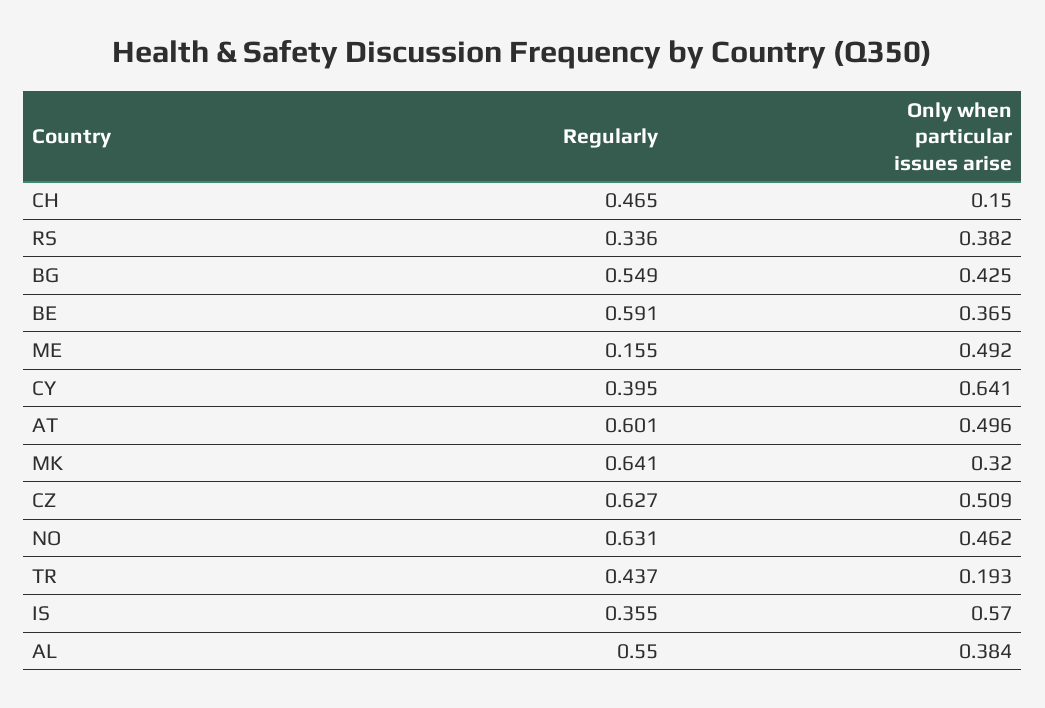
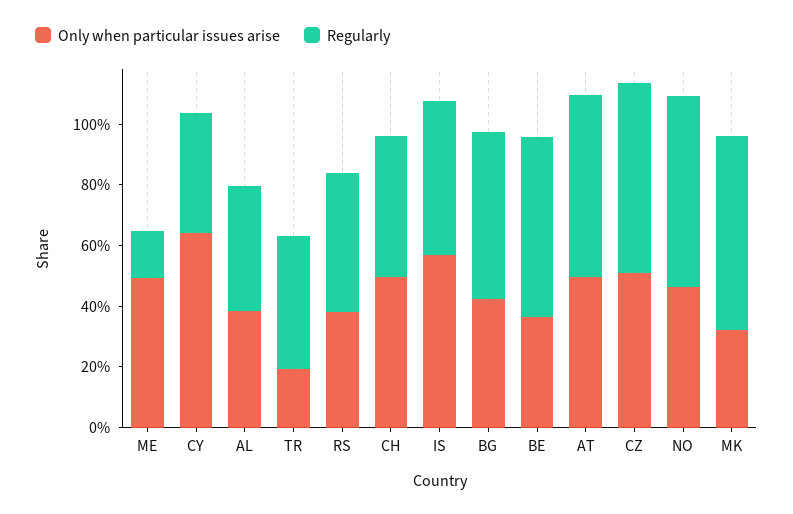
Only when particular issues arise, CH: 0.15 -> 0.5
Regularly, RS: 0.336 -> 0.45
Regularly, IS: 0.355 -> 0.5
Regularly, AL: 0.55 -> 0.4

